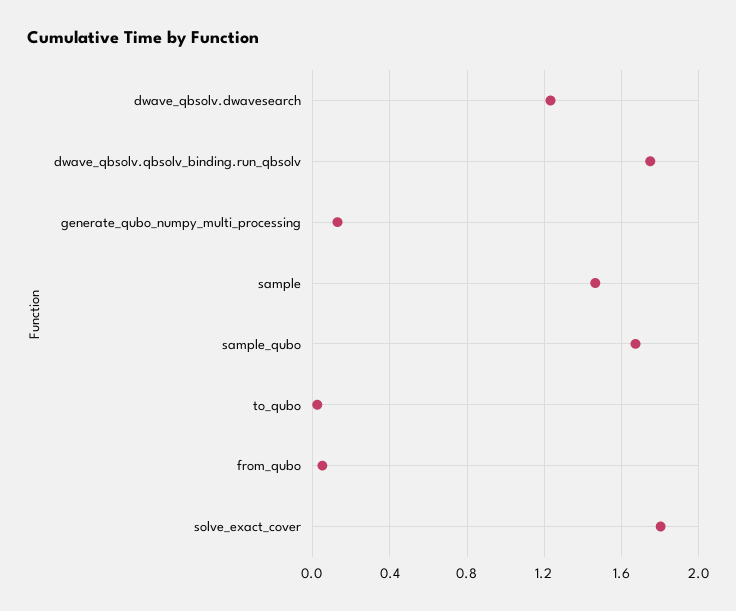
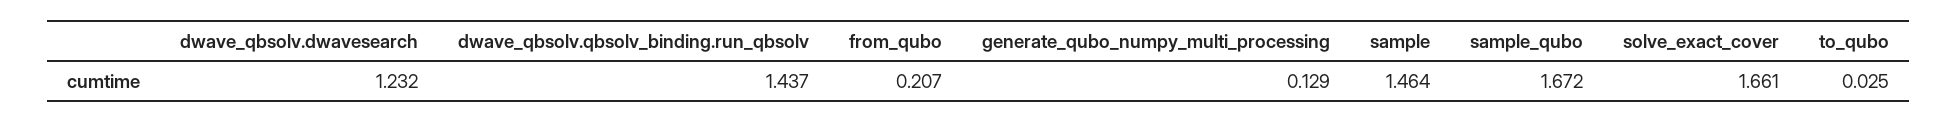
dwave_qbsolv.qbsolv_binding.run_qbsolv: 1.75 -> 1.437
from_qubo: 0.05 -> 0.207
solve_exact_cover: 1.8 -> 1.661

